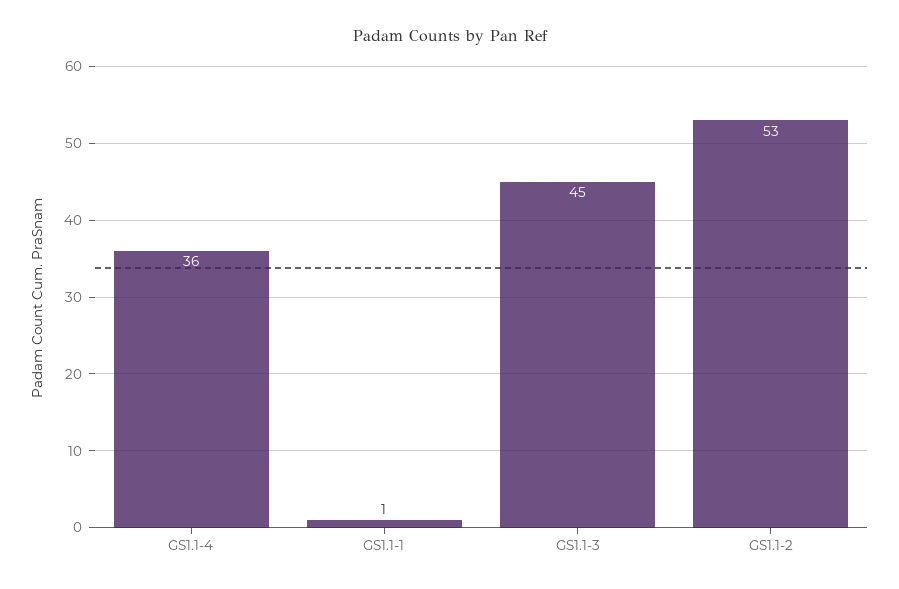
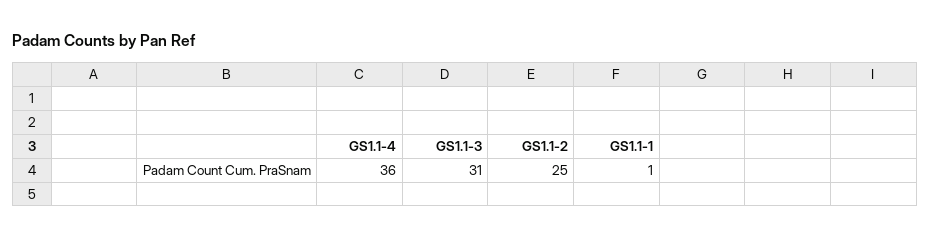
GS1.1-3: 45 -> 31
GS1.1-2: 53 -> 25

